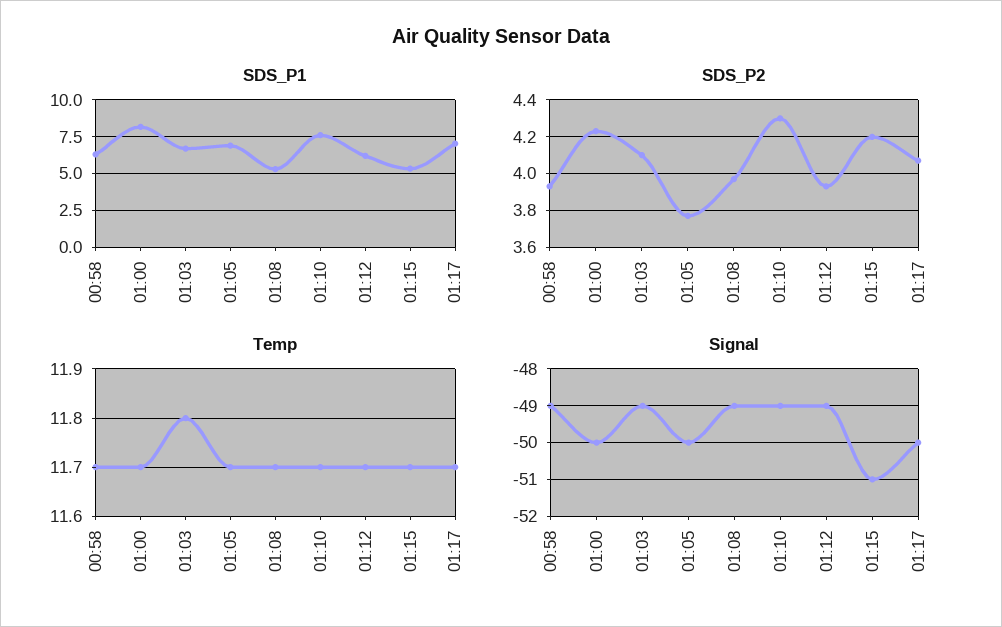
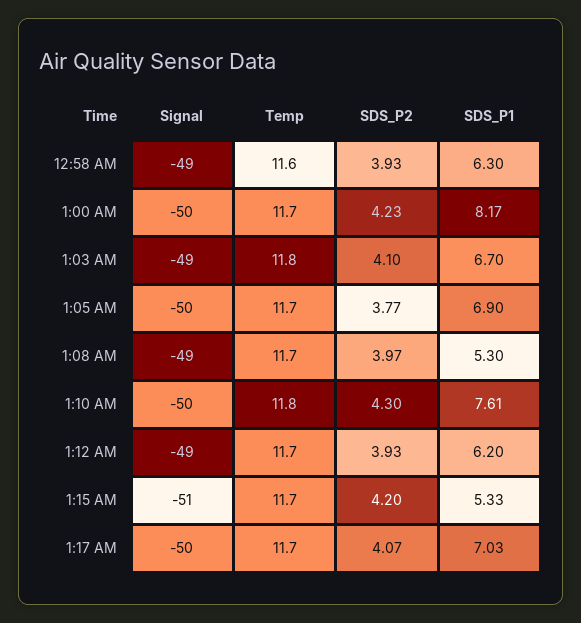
Temp, 00:58: 11.7 -> 11.6
Temp, 01:10: 11.7 -> 11.8
Signal, 01:10: -49 -> -50

